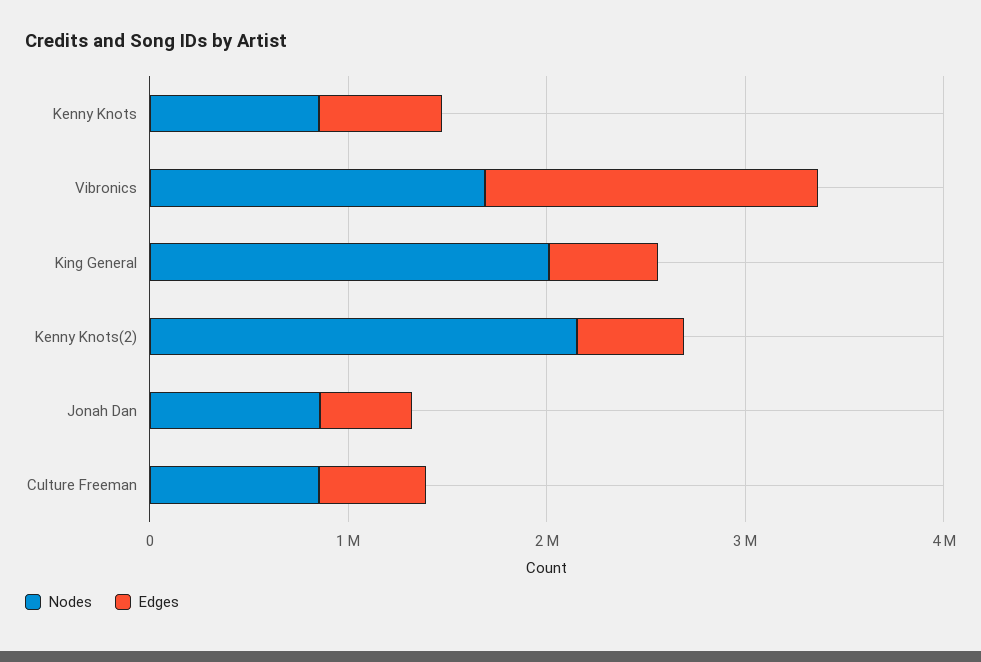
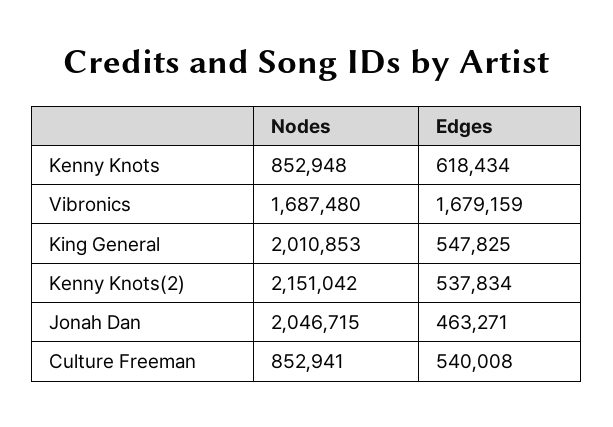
Nodes, Jonah Dan: 800000 -> 2046715

